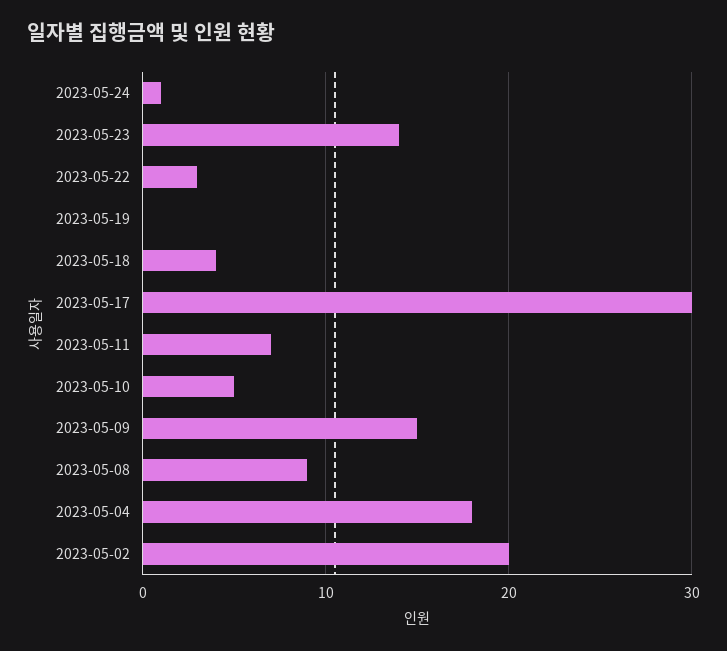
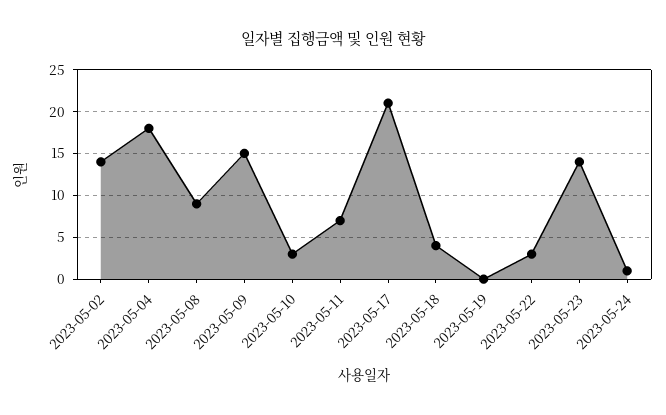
2023-05-17: 30 -> 21
2023-05-10: 5 -> 3
2023-05-02: 20 -> 14

